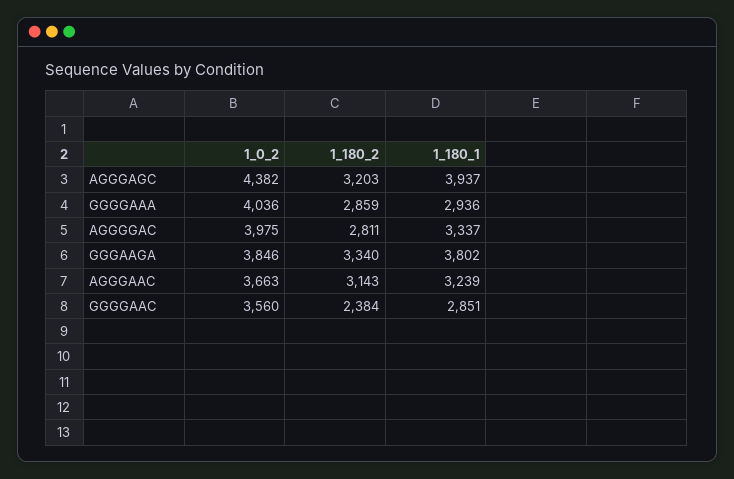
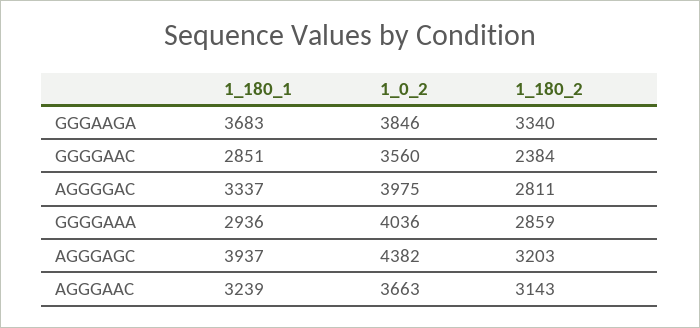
1_180_1, GGGAAGA: 3802 -> 3683

